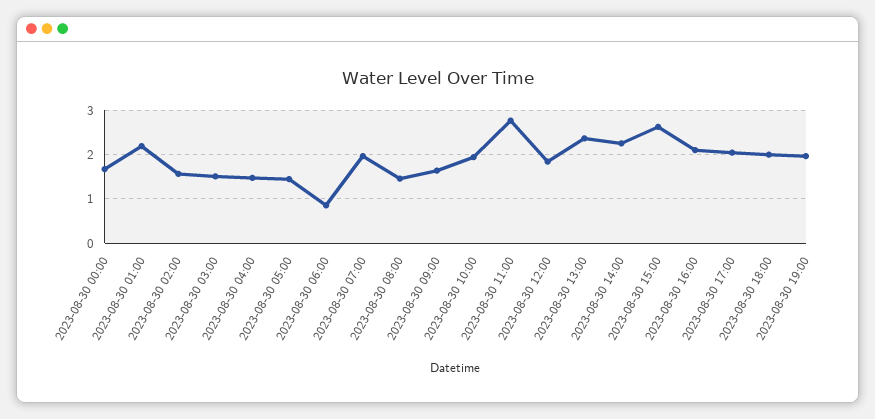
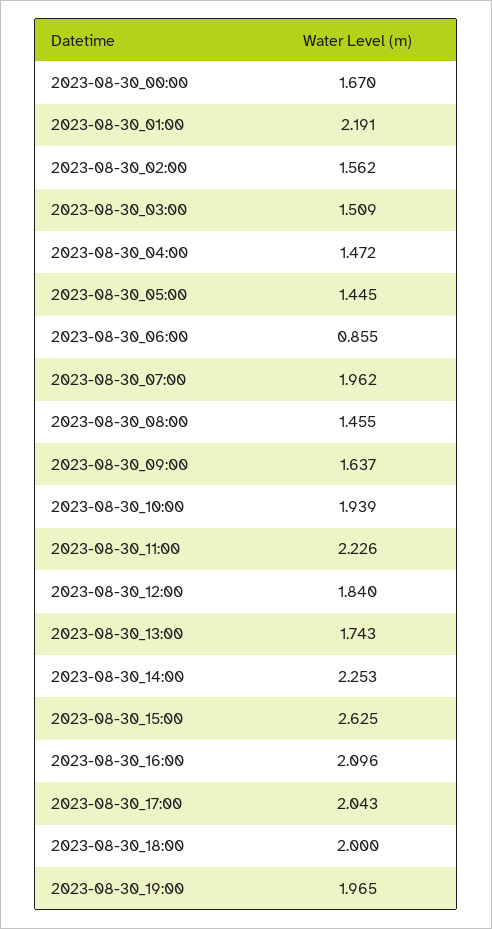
2023-08-30 11:00: 2.8 -> 2.226
2023-08-30 13:00: 2.4 -> 1.743

